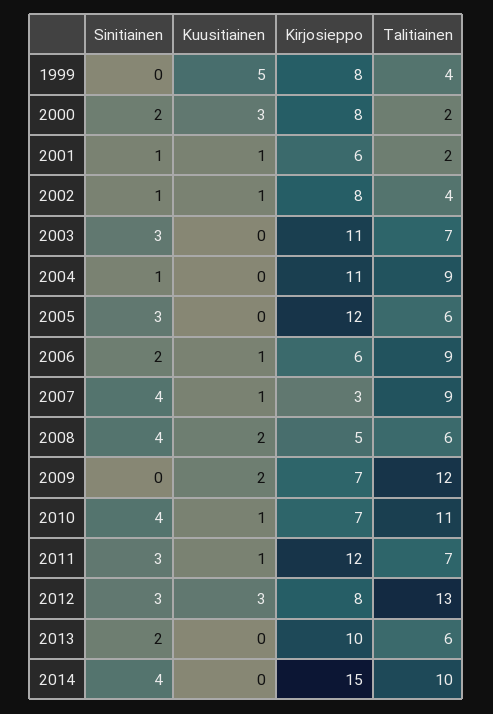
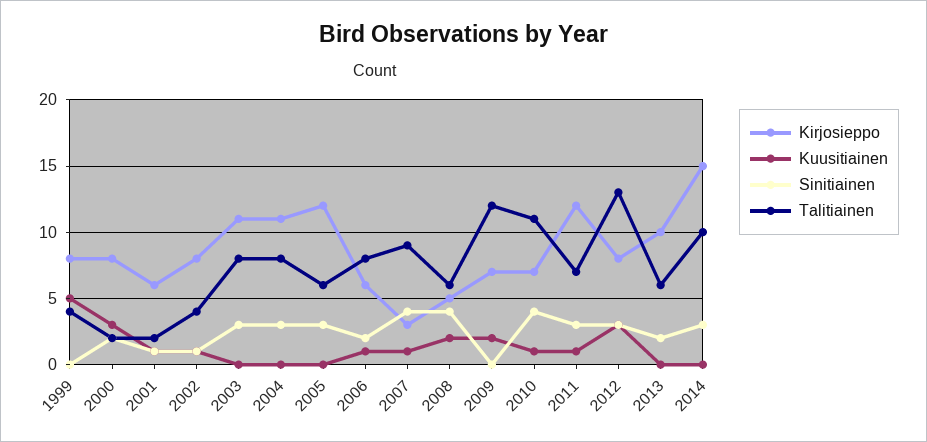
Talitiainen, 2003: 7 -> 8
Sinitiainen, 2004: 1 -> 3
Talitiainen, 2004: 9 -> 8
Talitiainen, 2006: 9 -> 8
Sinitiainen, 2014: 4 -> 3

